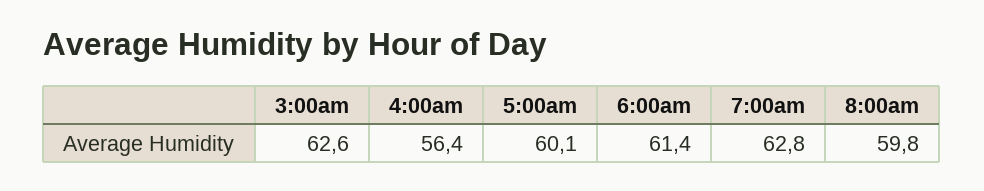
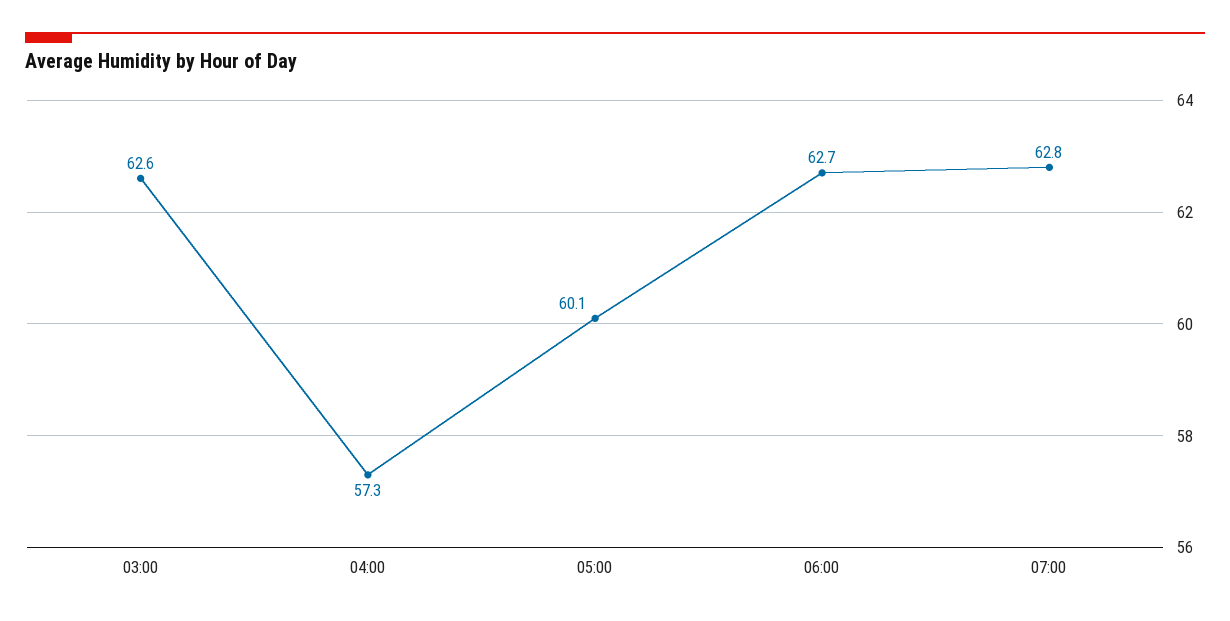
4:00am: 56.4 -> 57.3
6:00am: 61.4 -> 62.7
8:00am: 59.8 -> none

